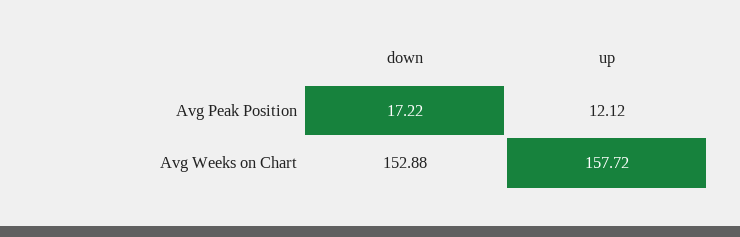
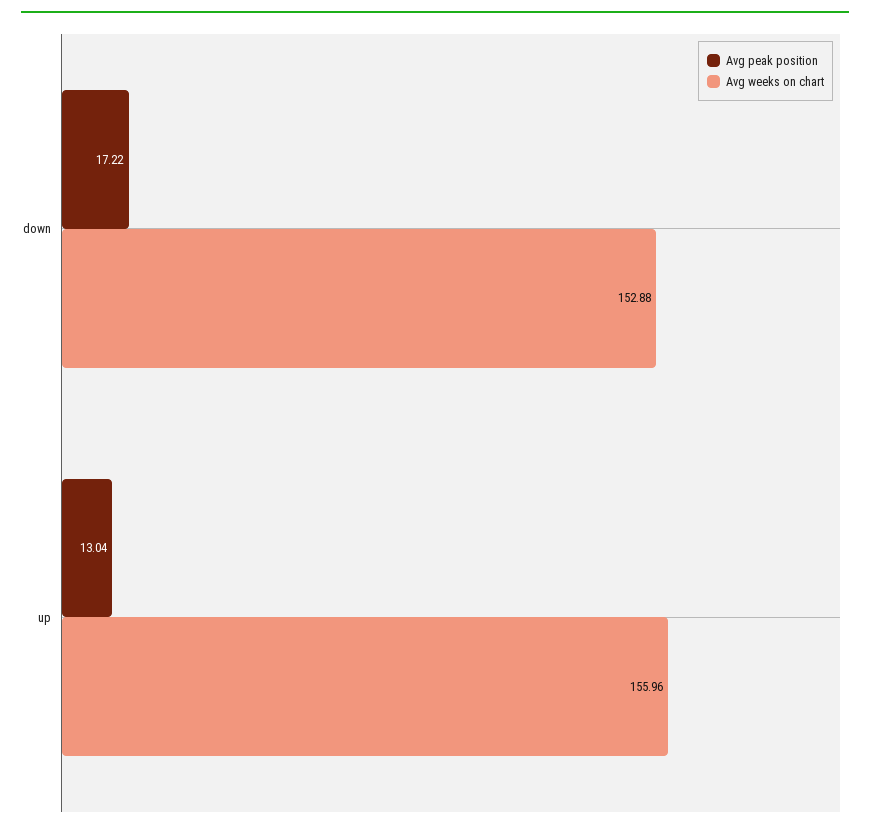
Avg Peak Position, up: 12.12 -> 13.04
Avg Weeks on Chart, up: 157.72 -> 155.96

